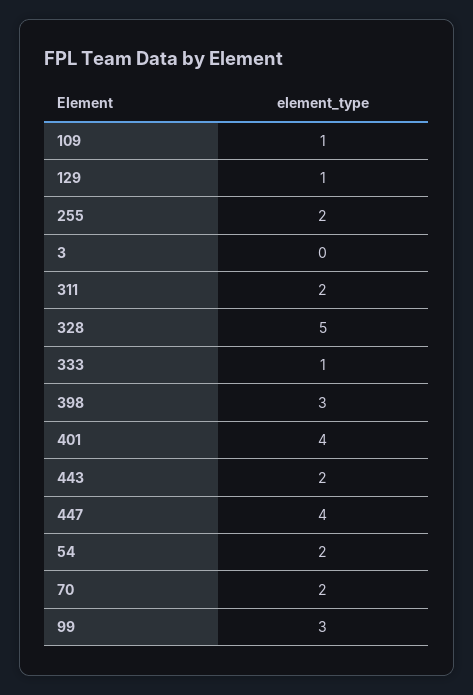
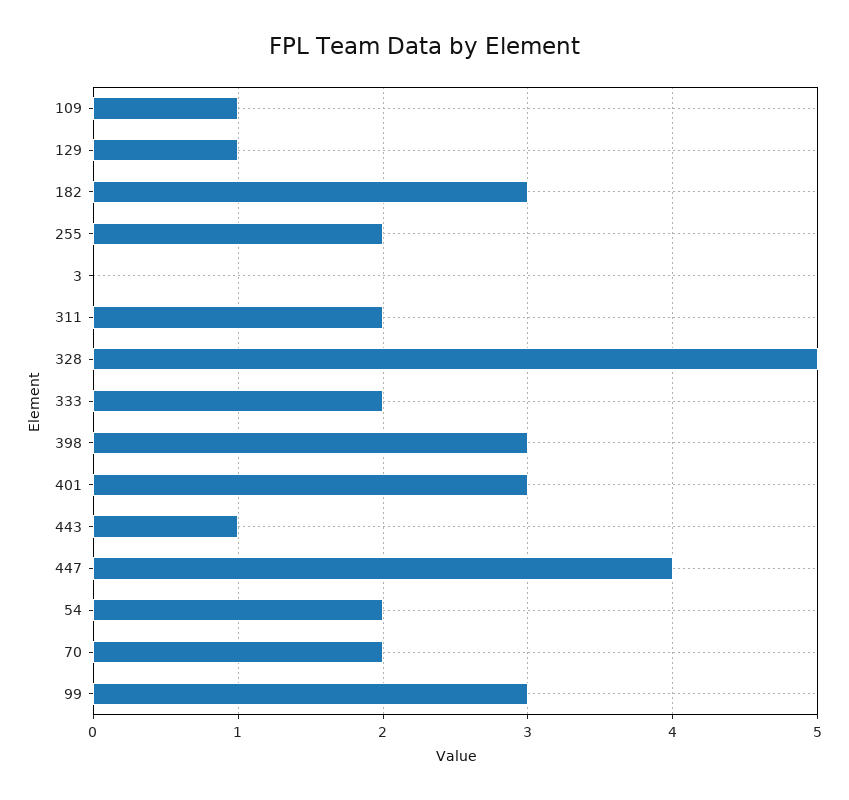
333: 1 -> 2
401: 4 -> 3
443: 2 -> 1
182: none -> 3

